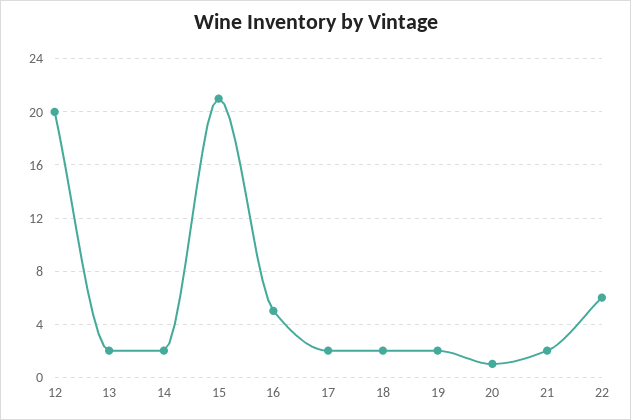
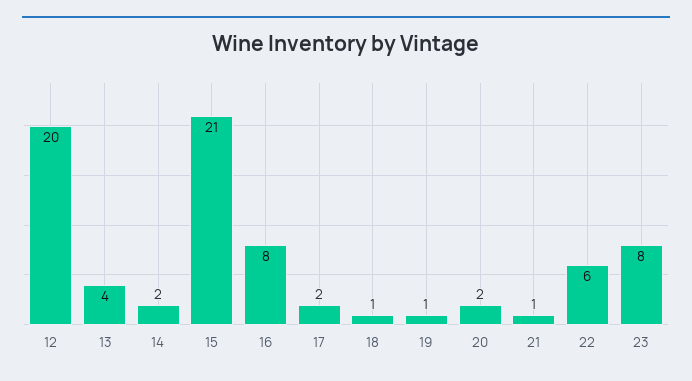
13: 2 -> 4
16: 5 -> 8
18: 2 -> 1
19: 2 -> 1
20: 1 -> 2
21: 2 -> 1
23: none -> 8

